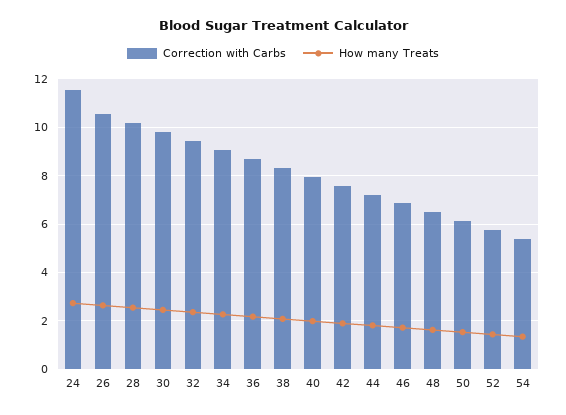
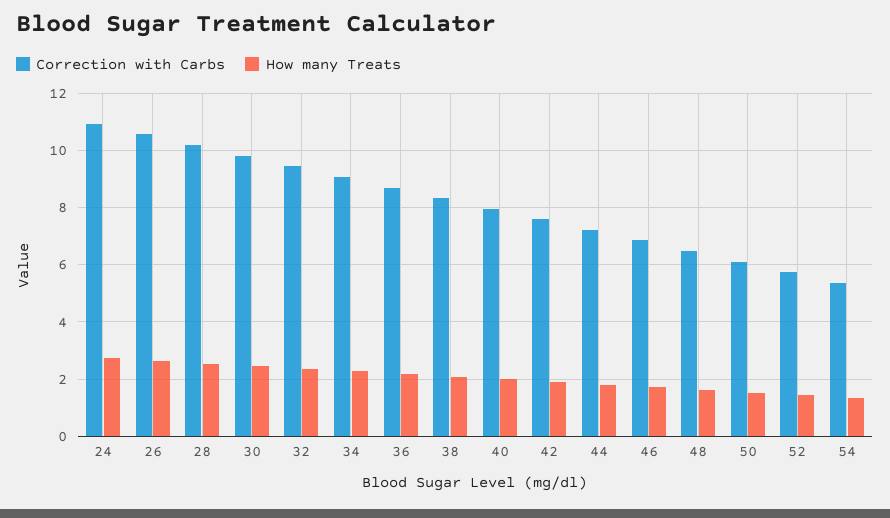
Correction with Carbs, 24: 11.5 -> 11

